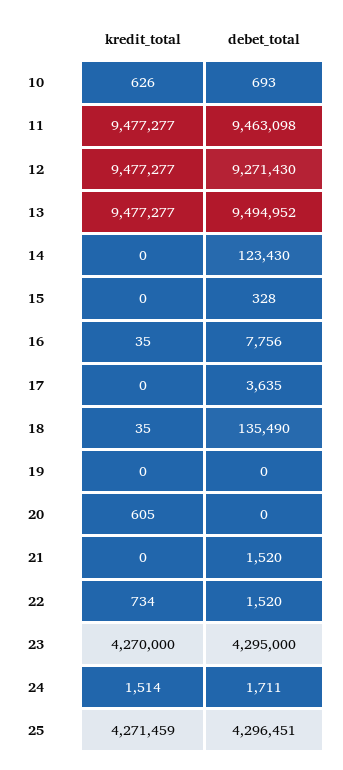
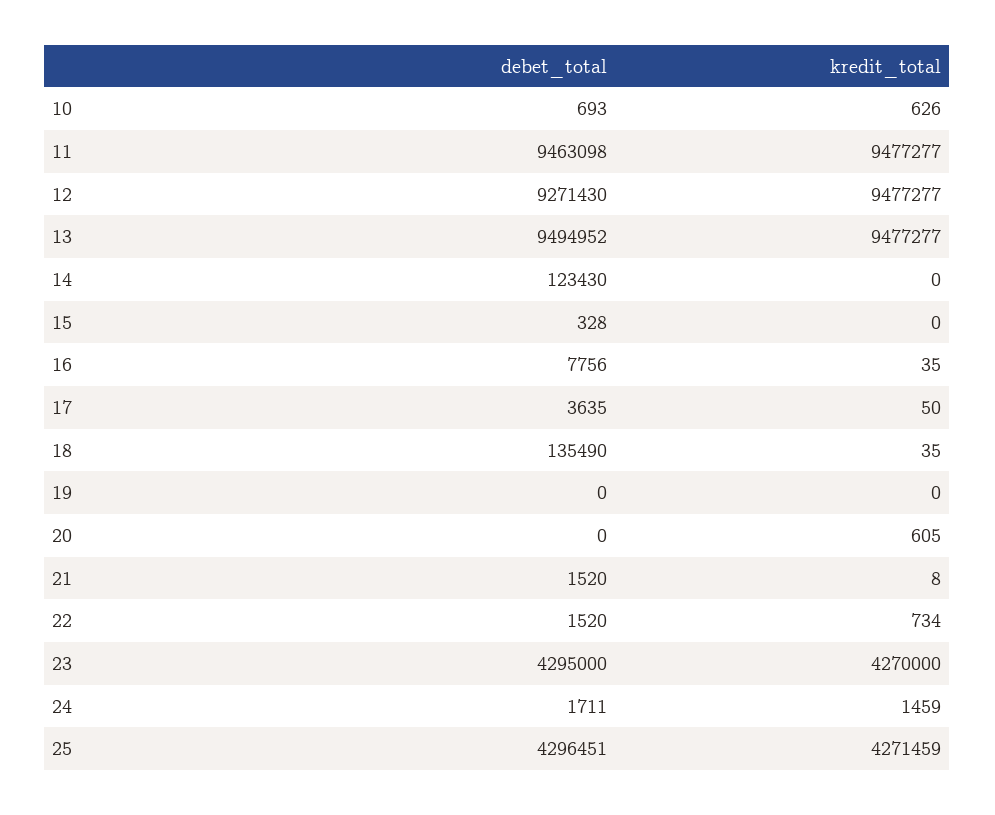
kredit_total, 17: 0 -> 50
kredit_total, 21: 0 -> 8
kredit_total, 24: 1514 -> 1459

